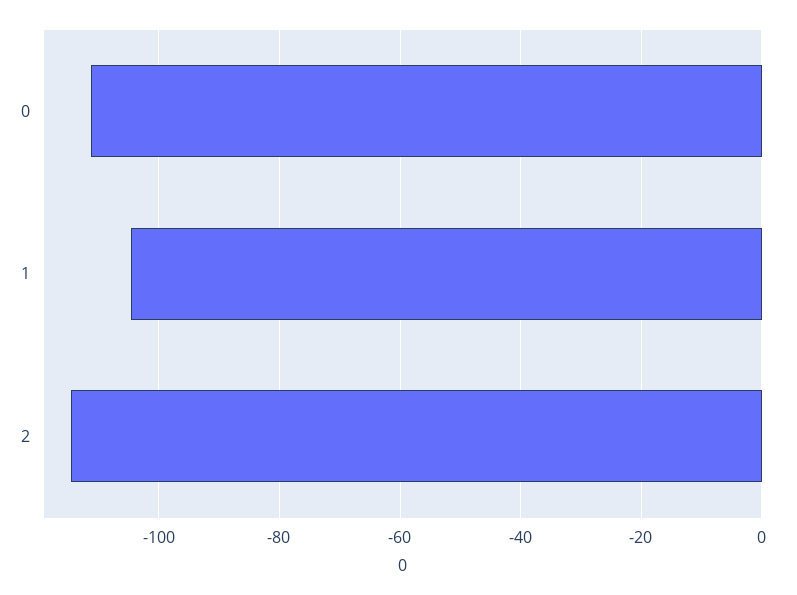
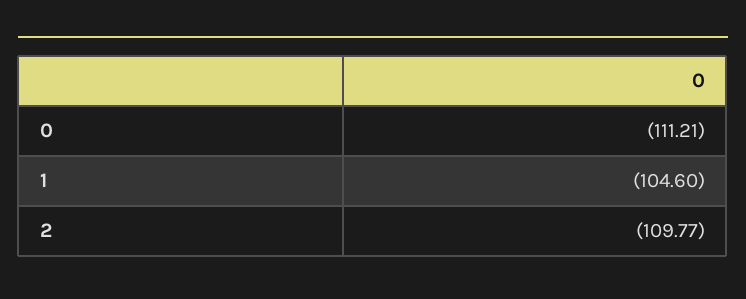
2: -114 -> -109.77

